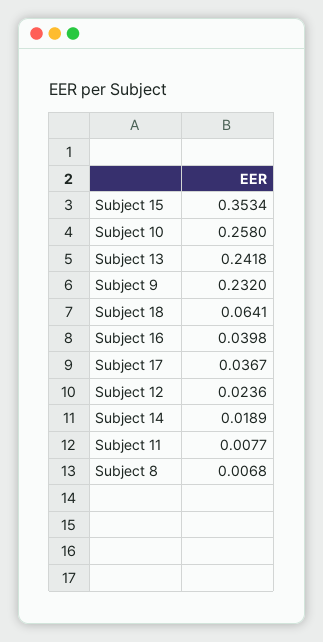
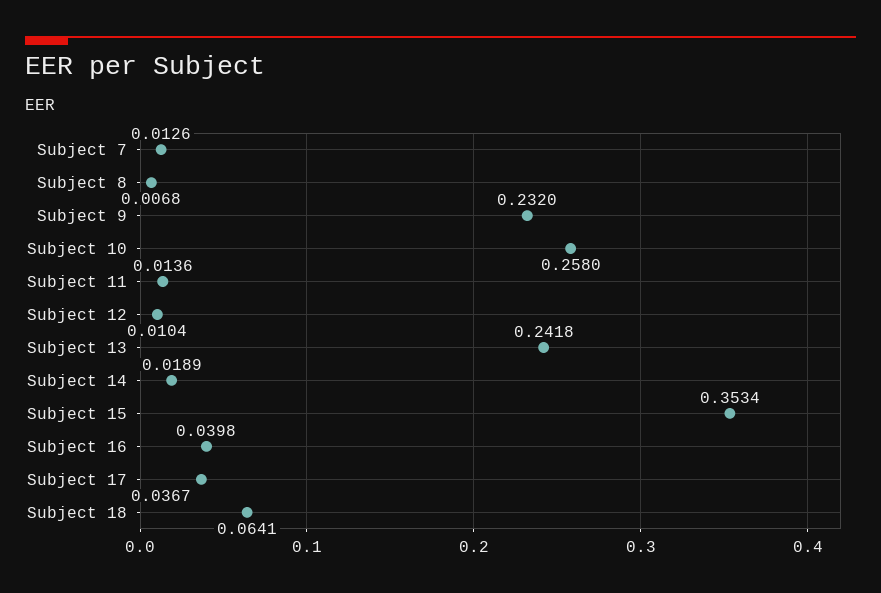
Subject 12: 0.0236 -> 0.0104
Subject 11: 0.0077 -> 0.0136
Subject 7: none -> 0.0126

